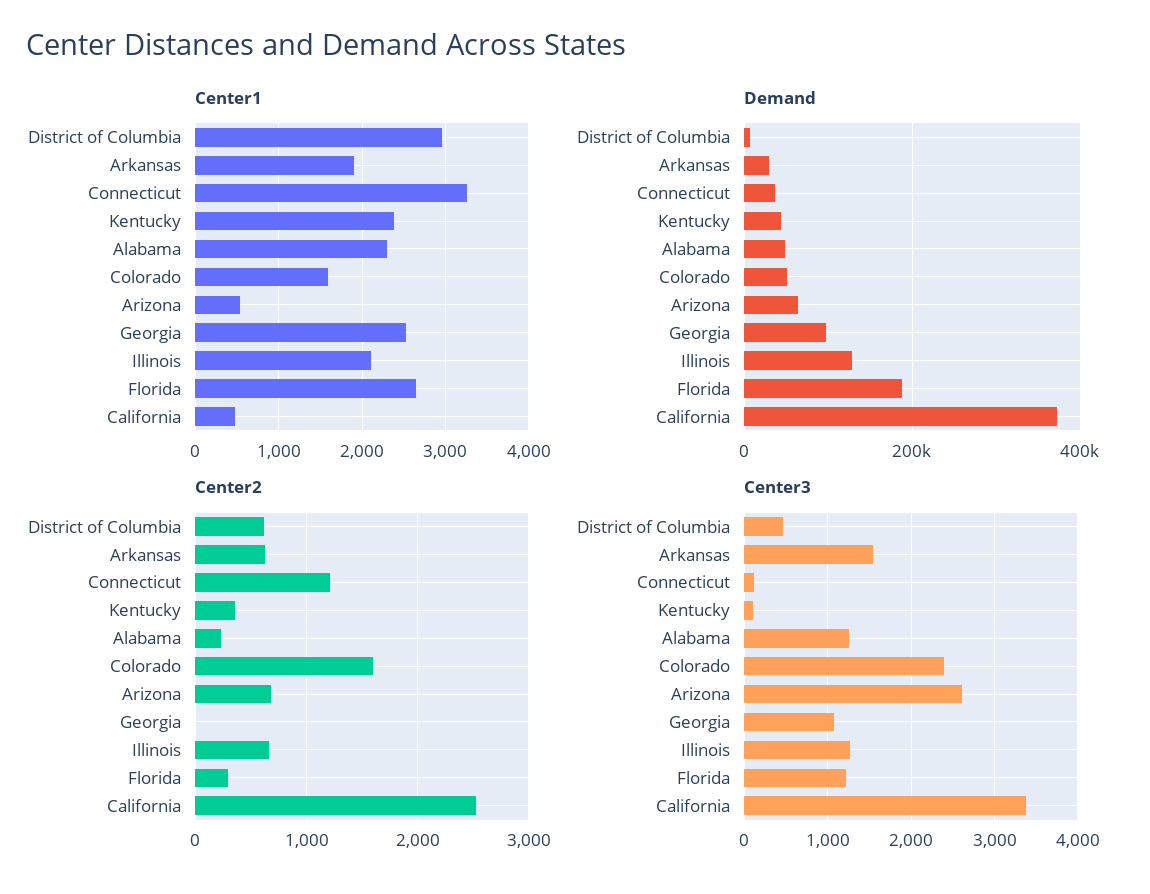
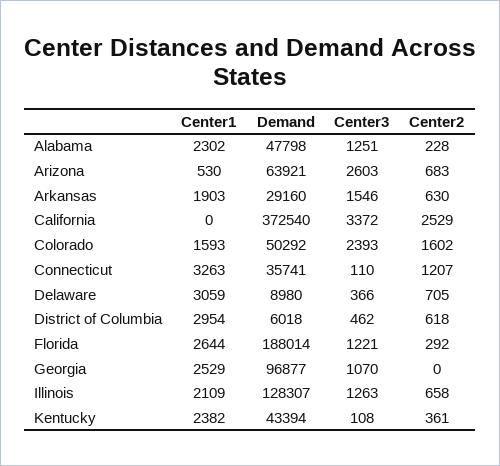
Center1, California: 500 -> 0
Center1, Delaware: none -> 3059
Demand, Delaware: none -> 8980
Center3, Delaware: none -> 366
Center2, Delaware: none -> 705

